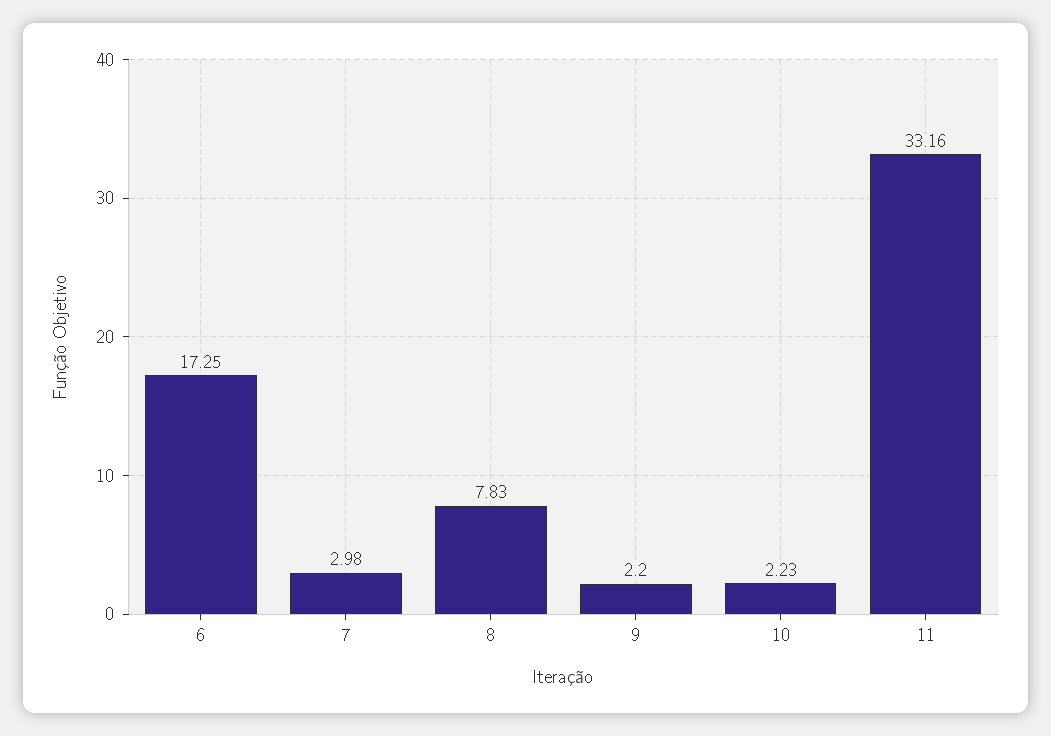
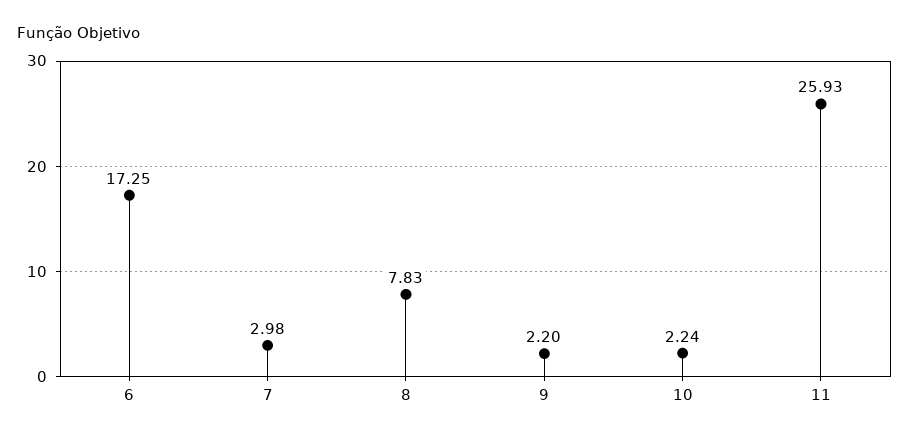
10: 2.23 -> 2.24
11: 33.16 -> 25.93

